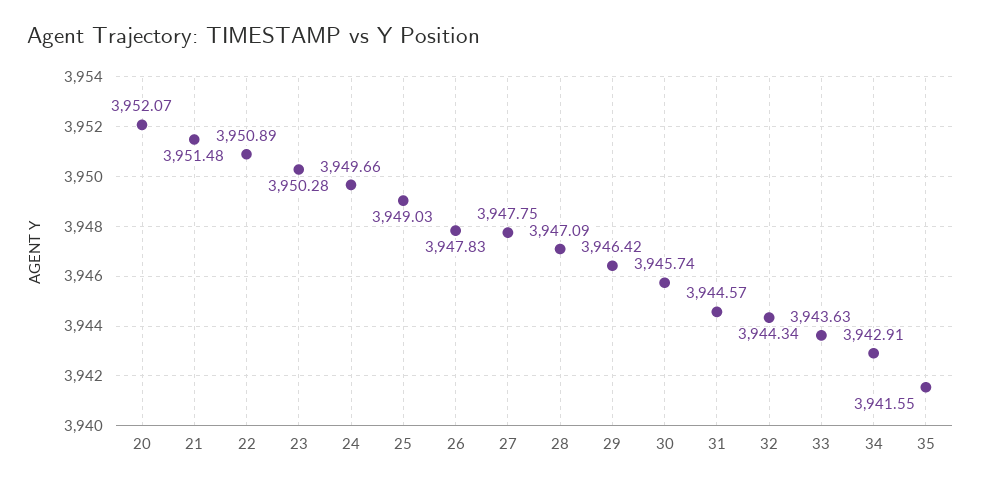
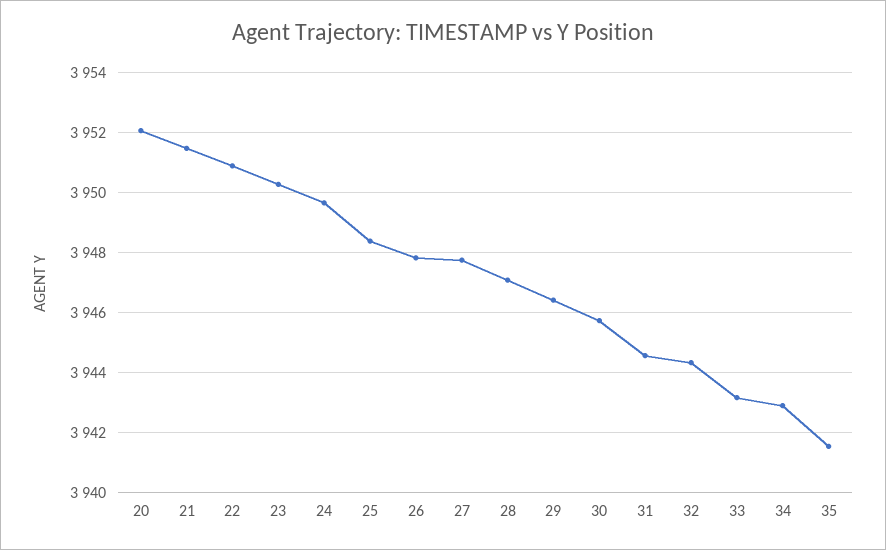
25: 3949.03 -> 3948.4
33: 3943.63 -> 3943.2

